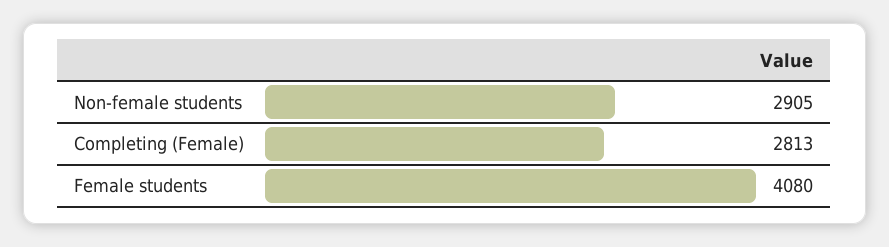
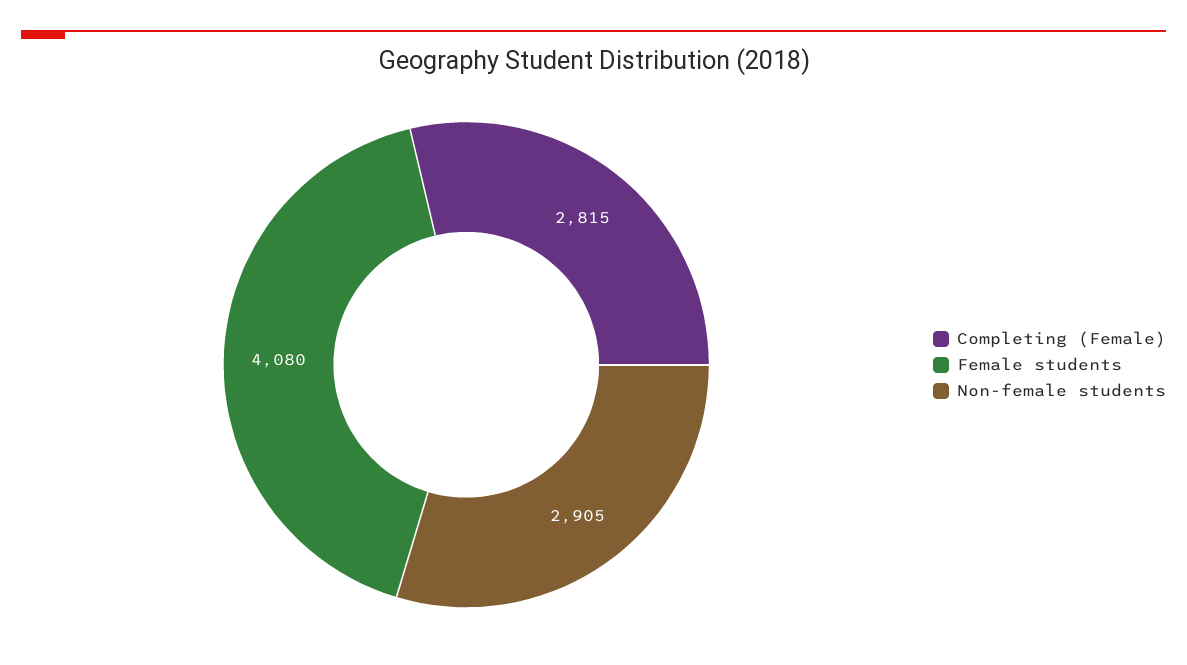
Completing (Female): 2813 -> 2815

